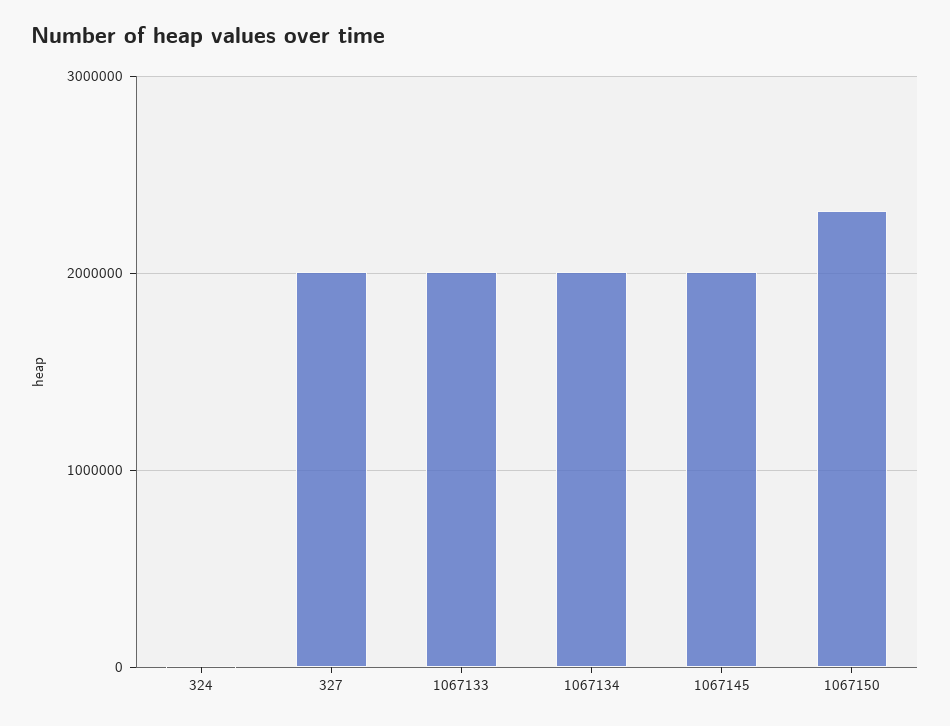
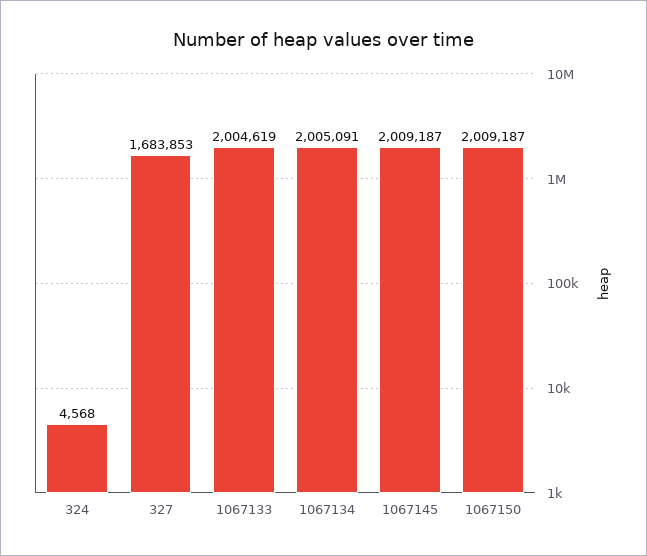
327: 2000000 -> 1683853
1067150: 2300000 -> 2009187

